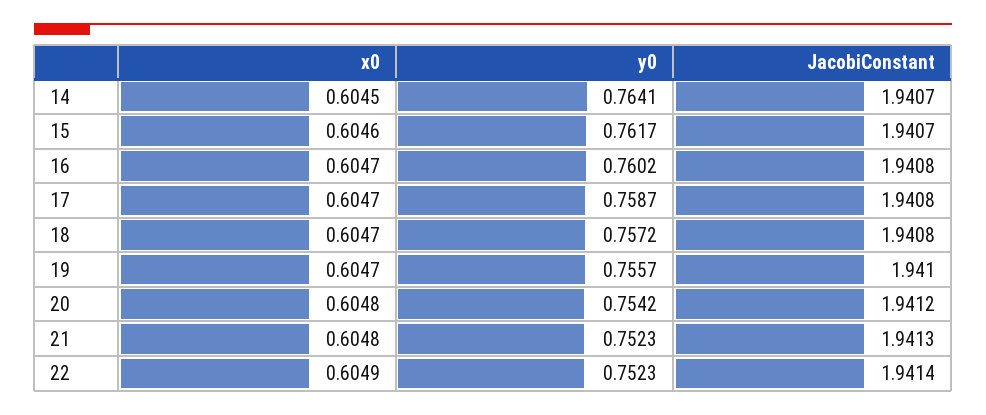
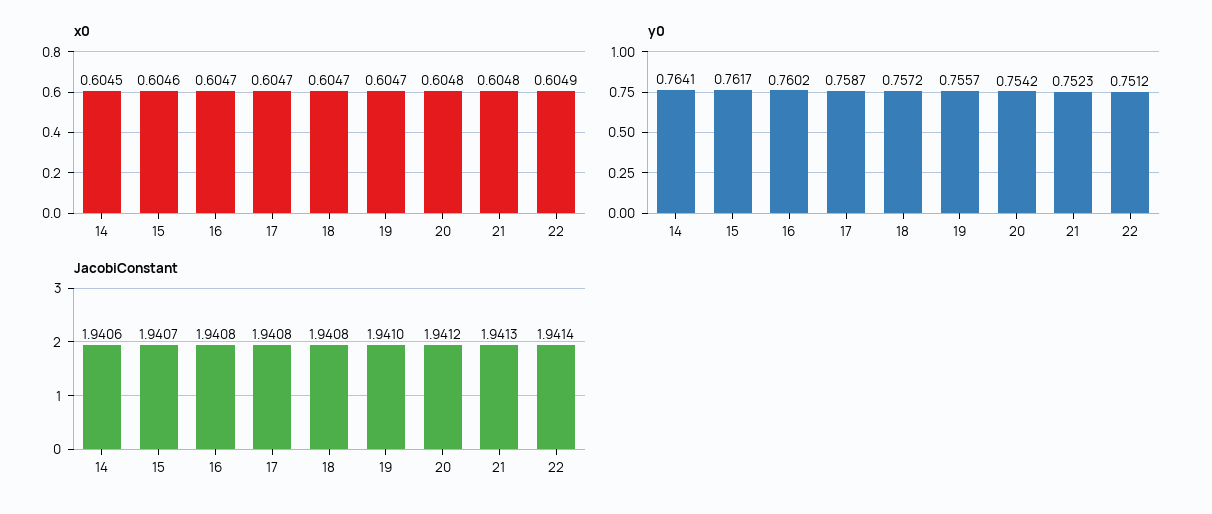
JacobiConstant, 14: 1.9407 -> 1.9406
y0, 22: 0.7523 -> 0.7512

